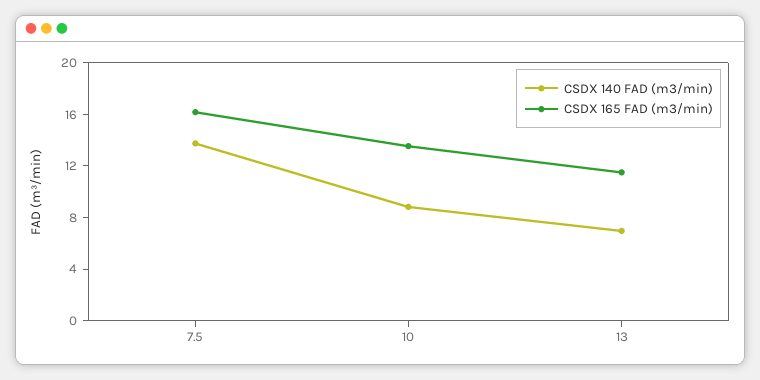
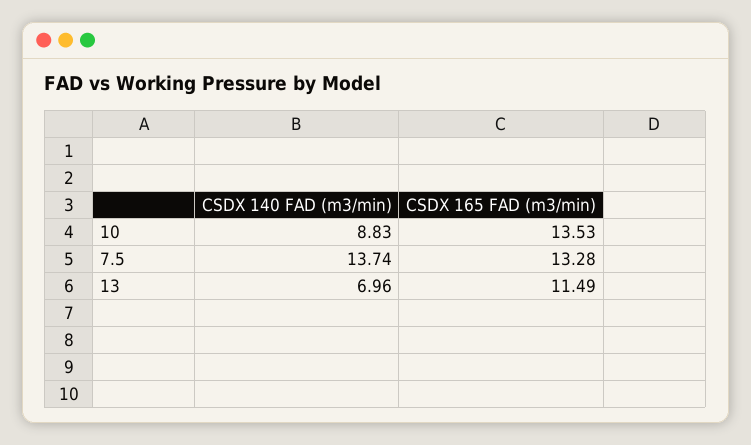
CSDX 165 FAD (m3/min), 7.5: 16 -> 13.28

